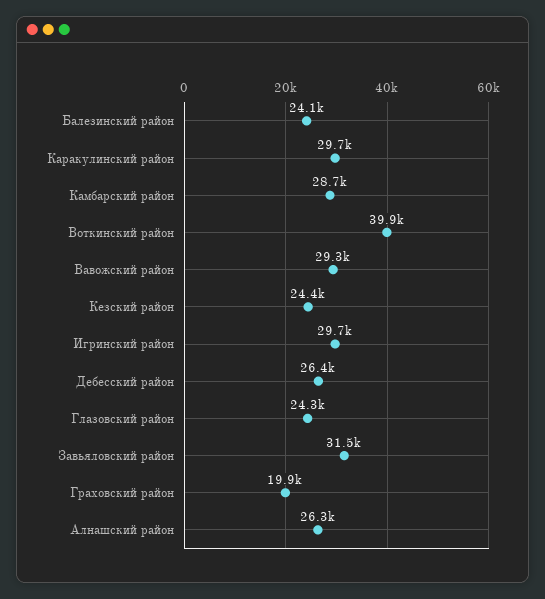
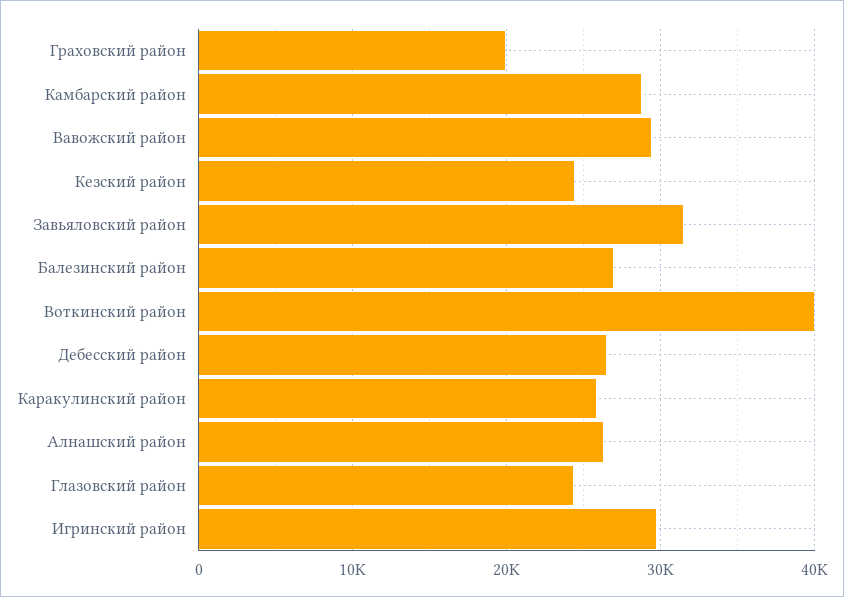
Балезинский район: 24100 -> 27000
Каракулинский район: 29700 -> 26000

